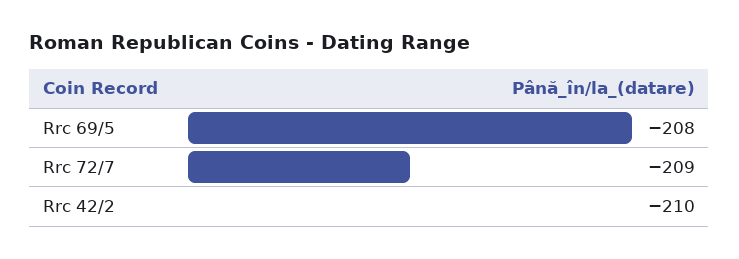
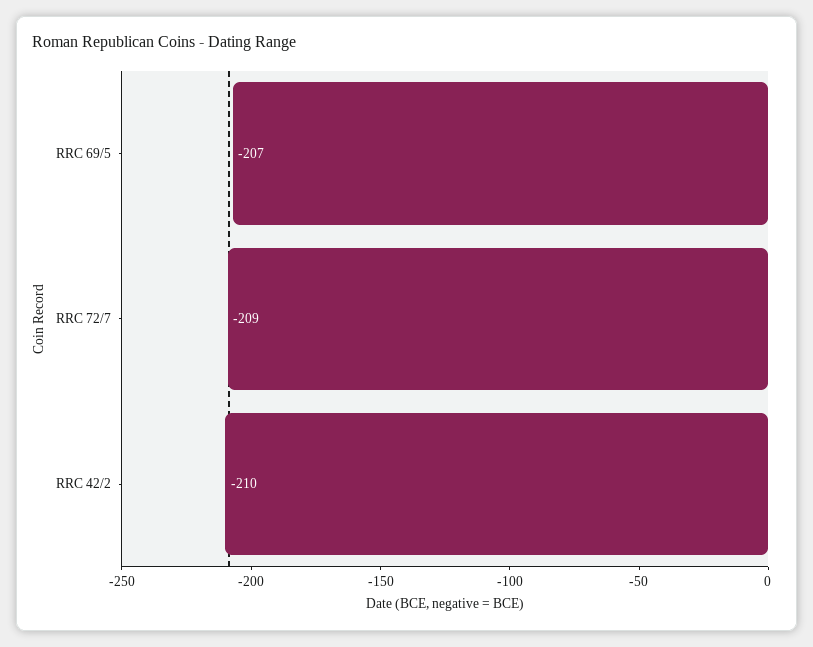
Rrc 69/5: -208 -> -207

